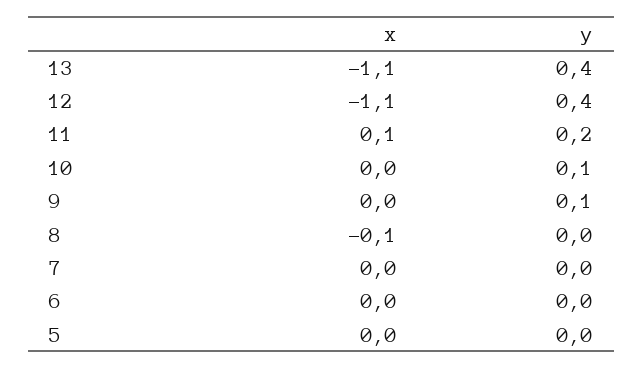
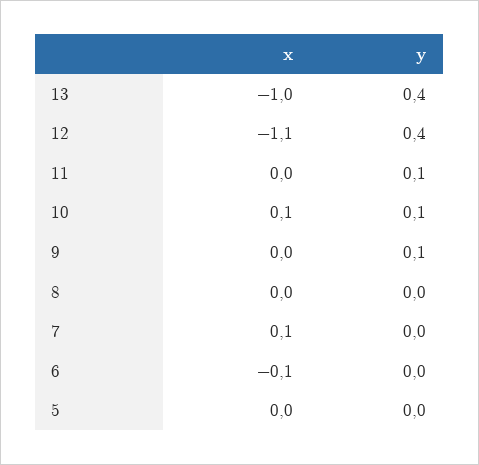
x, 13: -1.1 -> -1
x, 11: 0.1 -> 0
y, 11: 0.2 -> 0.1
x, 10: 0 -> 0.1
x, 8: -0.1 -> 0
x, 7: 0 -> 0.1
x, 6: 0 -> -0.1

